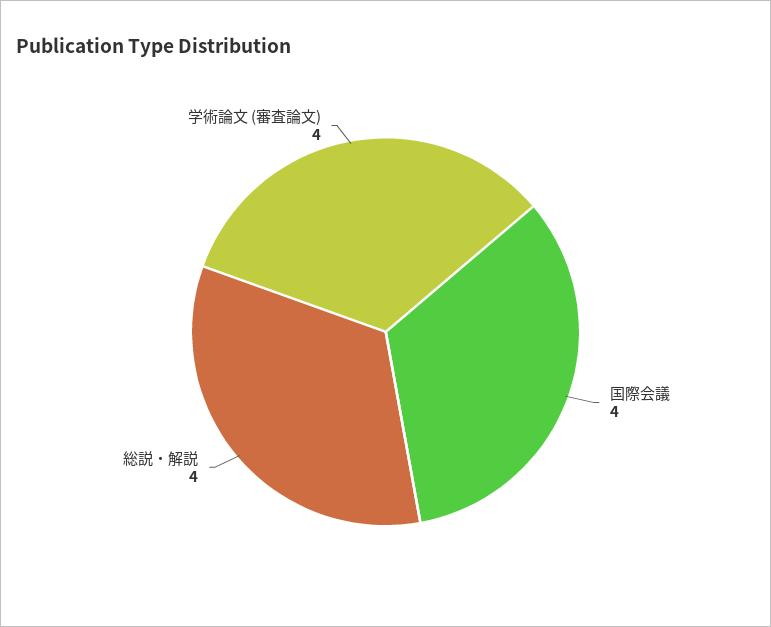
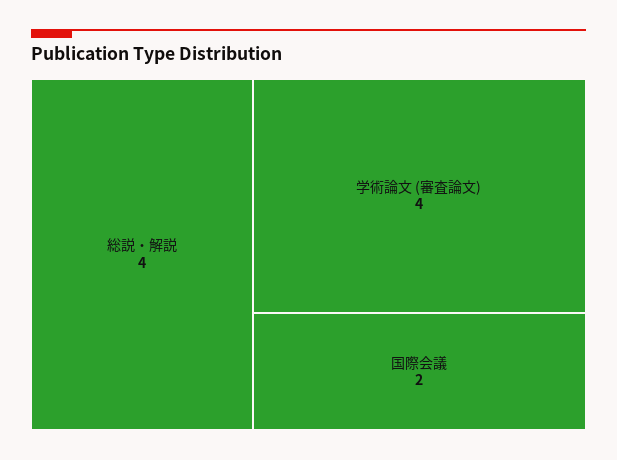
国際会議: 4 -> 2

